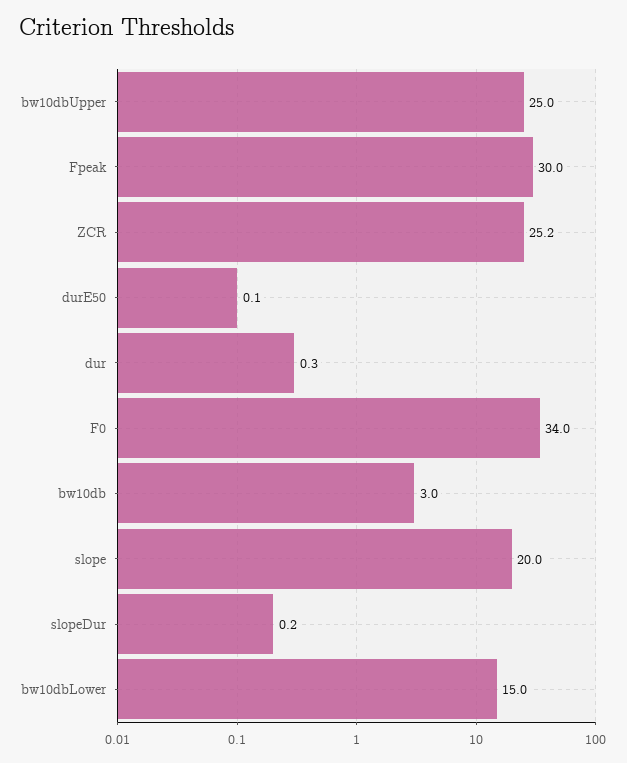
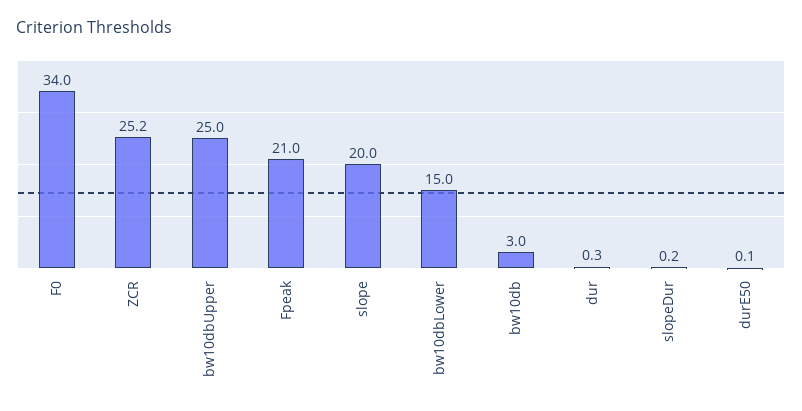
Fpeak: 30 -> 21

